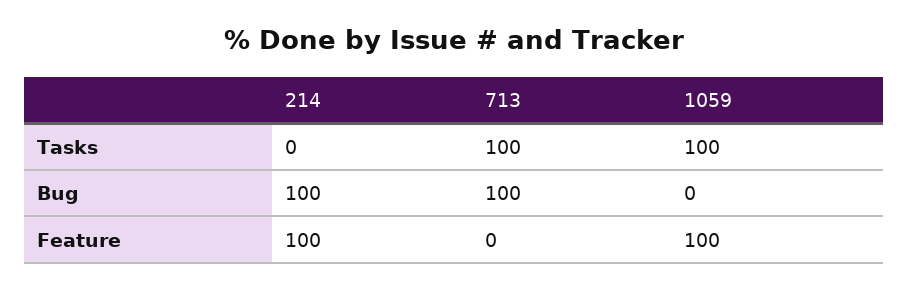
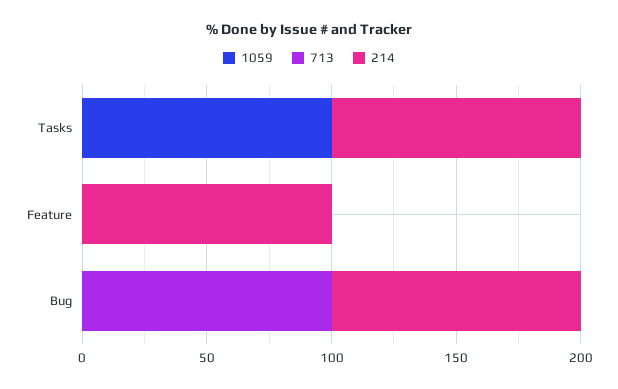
214, Tasks: 0 -> 100
713, Tasks: 100 -> 0
1059, Feature: 100 -> 0

